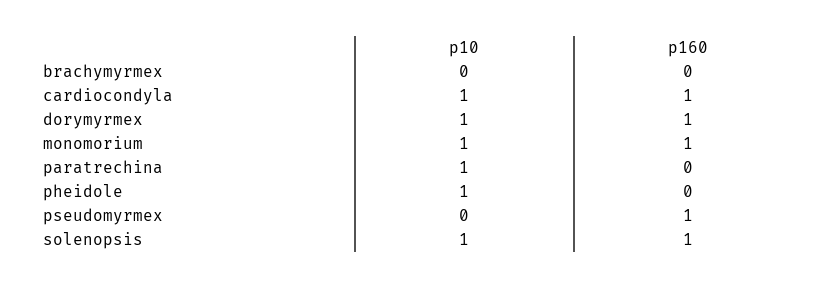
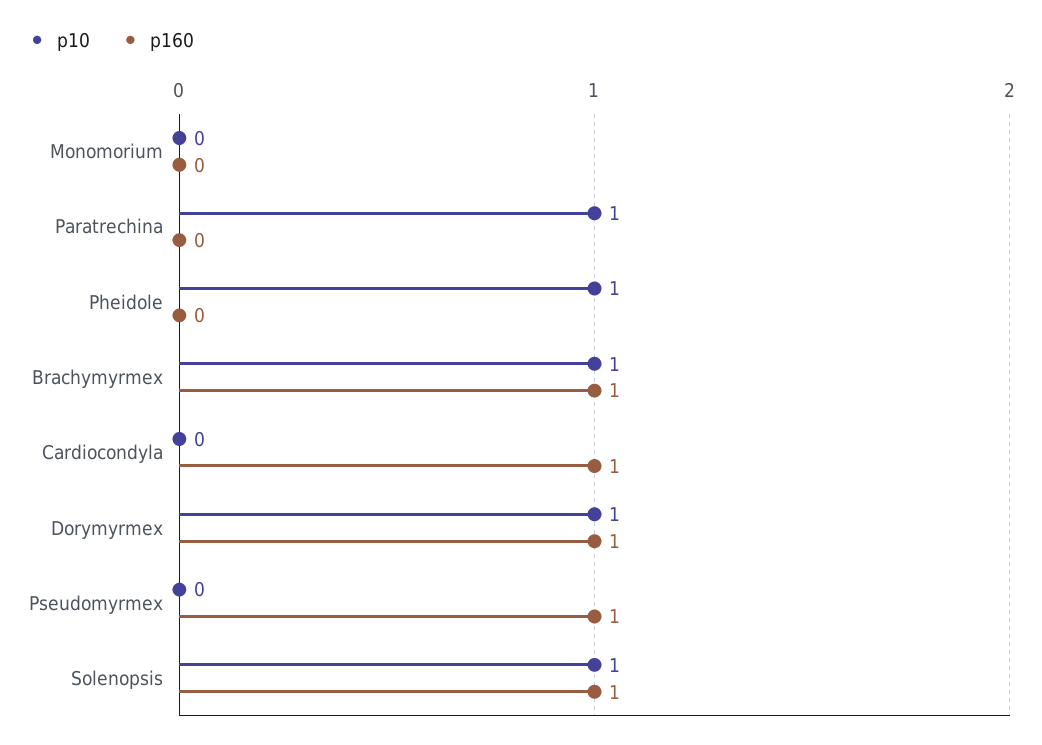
p10, brachymyrmex: 0 -> 1
p160, brachymyrmex: 0 -> 1
p10, cardiocondyla: 1 -> 0
p10, monomorium: 1 -> 0
p160, monomorium: 1 -> 0

